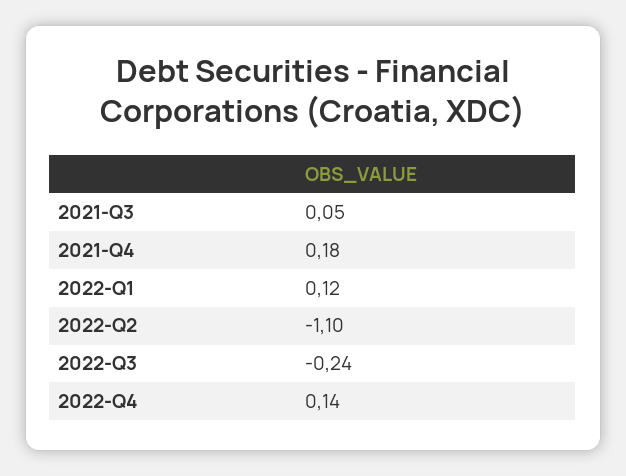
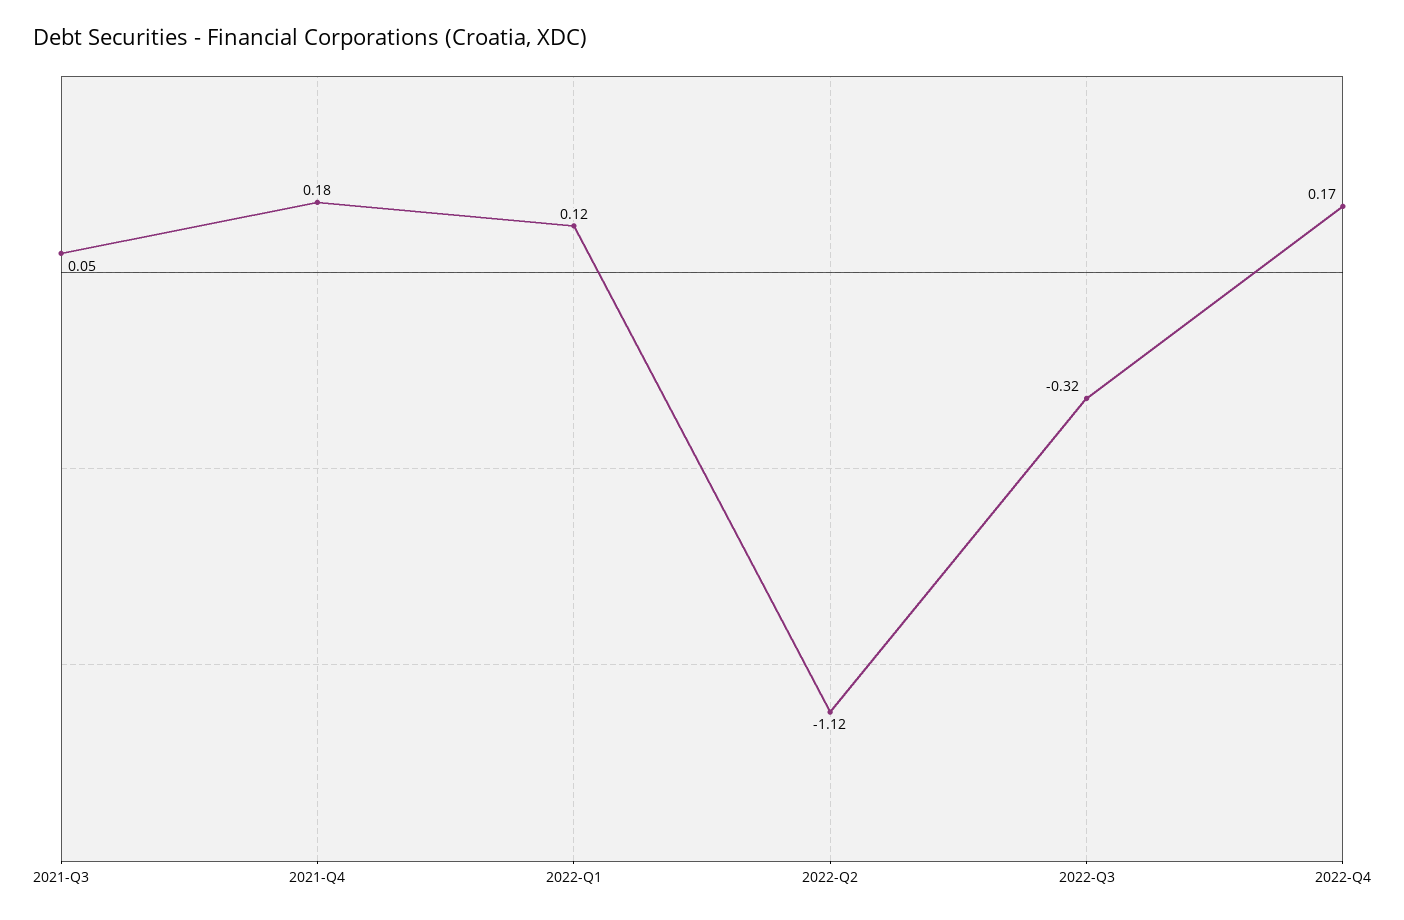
2022-Q2: -1.1 -> -1.12
2022-Q3: -0.24 -> -0.32
2022-Q4: 0.14 -> 0.17

